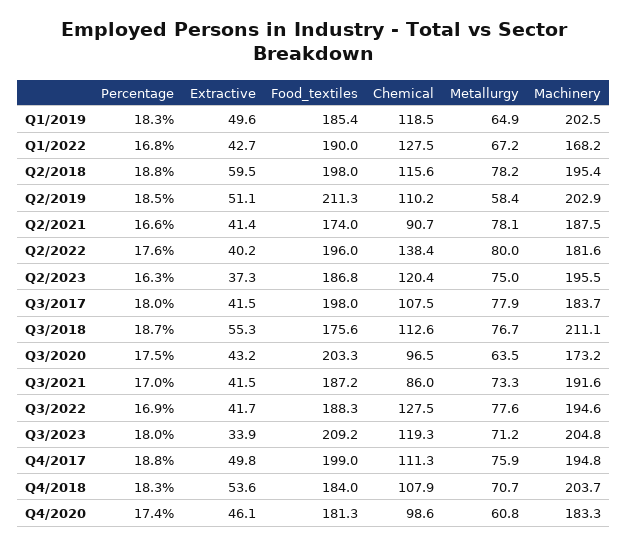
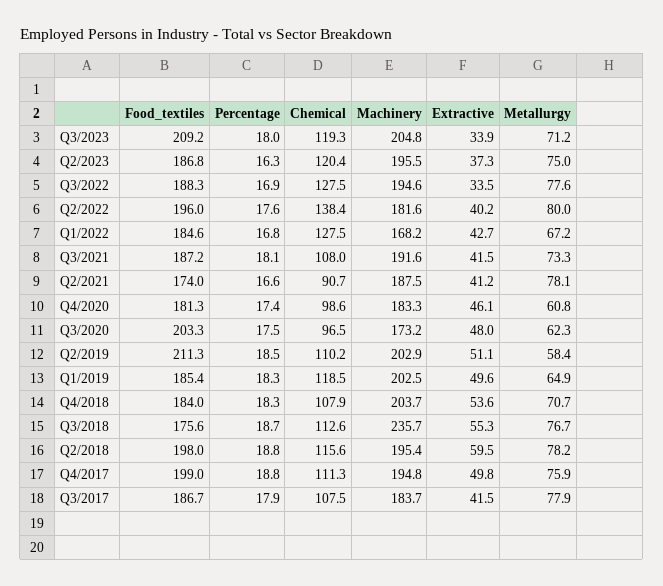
Food_textiles, Q1/2022: 190 -> 184.6
Extractive, Q2/2021: 41.4 -> 41.2
Percentage, Q3/2017: 18 -> 17.9
Food_textiles, Q3/2017: 198 -> 186.7
Machinery, Q3/2018: 211.1 -> 235.7
Extractive, Q3/2020: 43.2 -> 48
Metallurgy, Q3/2020: 63.5 -> 62.3
Percentage, Q3/2021: 17 -> 18.1
Chemical, Q3/2021: 86 -> 108
Extractive, Q3/2022: 41.7 -> 33.5

